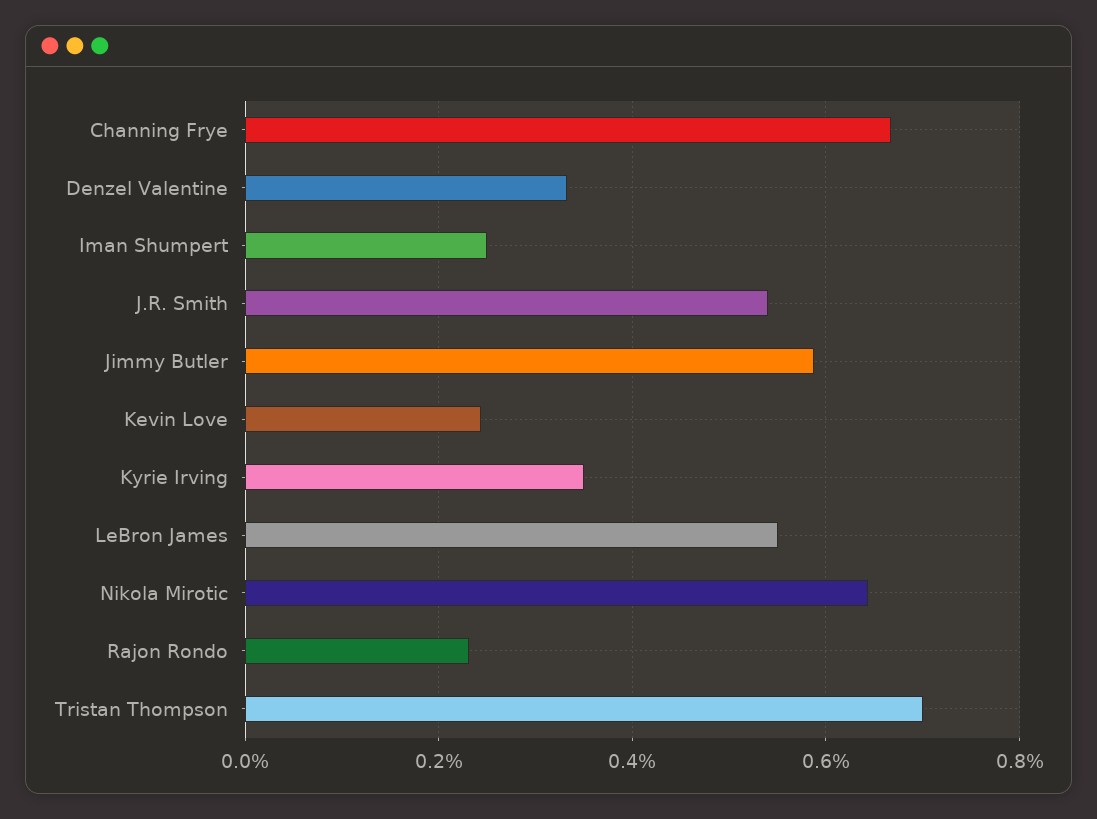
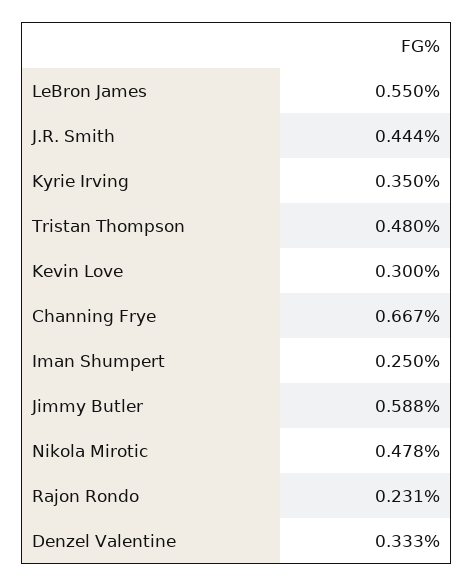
J.R. Smith: 0.54 -> 0.444
Kevin Love: 0.24 -> 0.3
Nikola Mirotic: 0.64 -> 0.478
Tristan Thompson: 0.7 -> 0.48

